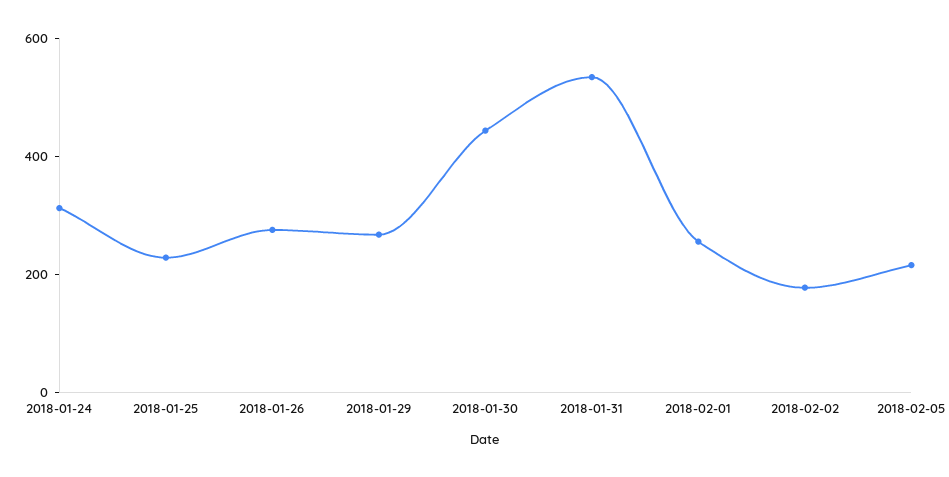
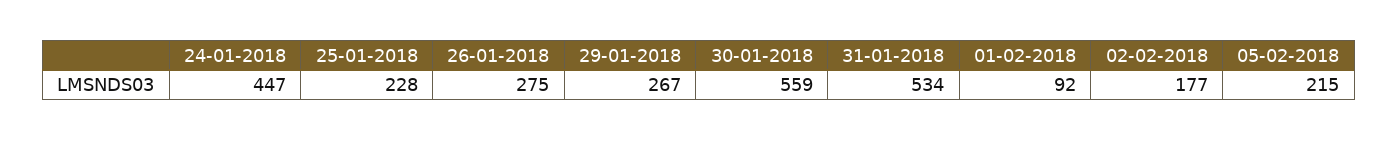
2018-01-24: 300 -> 447
2018-01-30: 450 -> 559
2018-02-01: 250 -> 92

